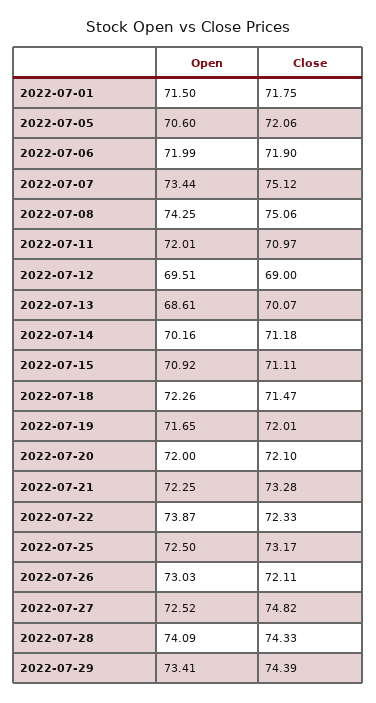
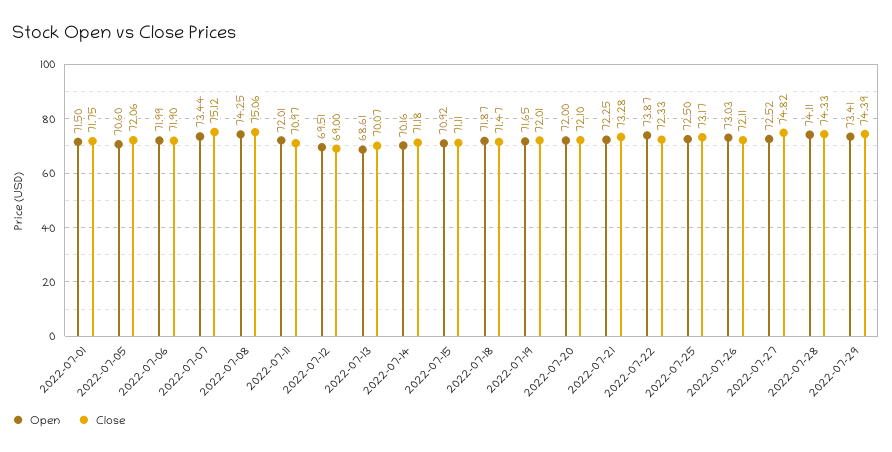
Open, 2022-07-18: 72.26 -> 71.87
Open, 2022-07-28: 74.09 -> 74.11

